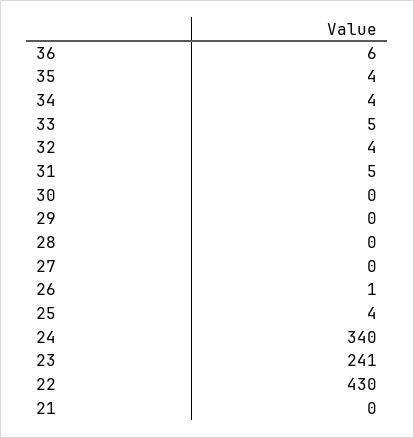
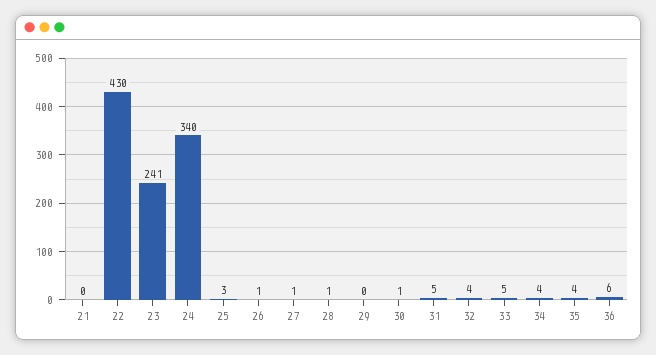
30: 0 -> 1
28: 0 -> 1
27: 0 -> 1
25: 4 -> 3

